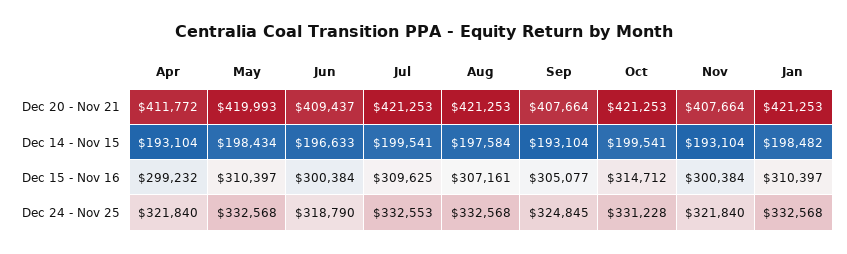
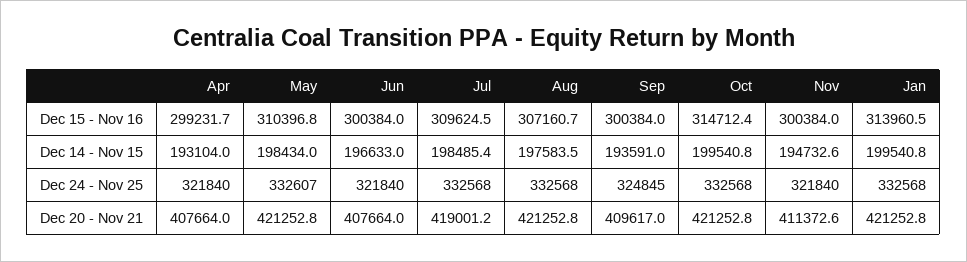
Apr, Dec 20 - Nov 21: 411772 -> 407664
May, Dec 20 - Nov 21: 419993 -> 421252.8
Jun, Dec 20 - Nov 21: 409437 -> 407664
Jul, Dec 20 - Nov 21: 421253 -> 419001.2
Sep, Dec 20 - Nov 21: 407664 -> 409617
Nov, Dec 20 - Nov 21: 407664 -> 411372.6
Jul, Dec 14 - Nov 15: 199541 -> 198485.4
Sep, Dec 14 - Nov 15: 193104 -> 193591
Nov, Dec 14 - Nov 15: 193104 -> 194732.6
Jan, Dec 14 - Nov 15: 198482 -> 199540.8
Sep, Dec 15 - Nov 16: 305077 -> 300384
Jan, Dec 15 - Nov 16: 310397 -> 313960.5
May, Dec 24 - Nov 25: 332568 -> 332607
Jun, Dec 24 - Nov 25: 318790 -> 321840
Jul, Dec 24 - Nov 25: 332553 -> 332568
Oct, Dec 24 - Nov 25: 331228 -> 332568

